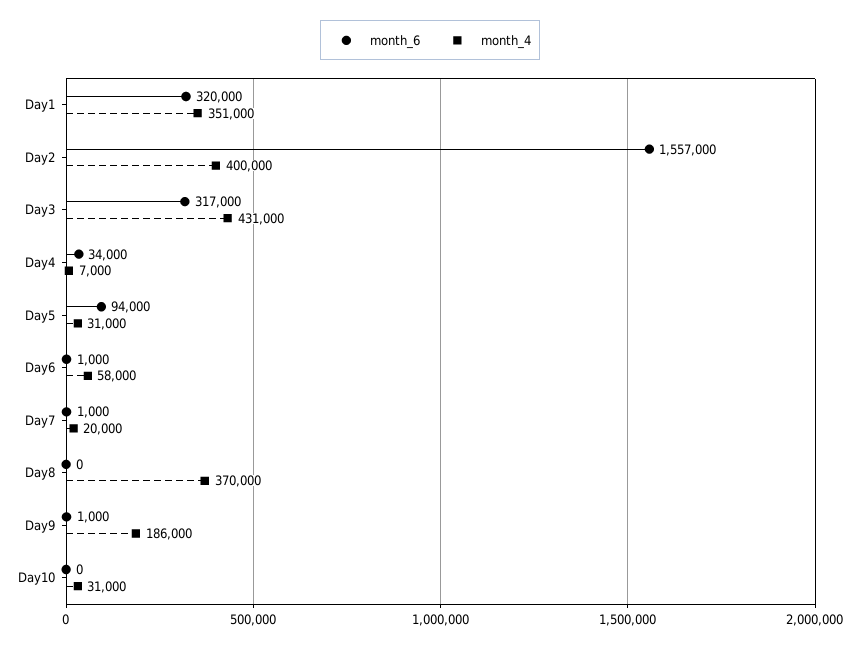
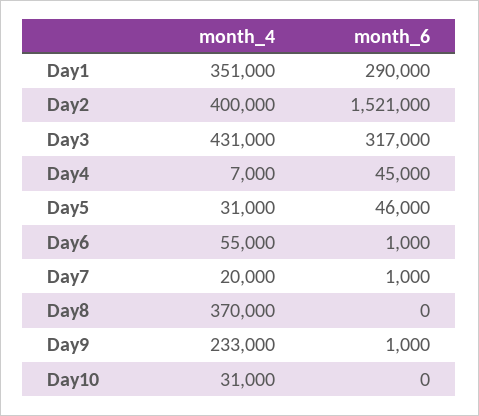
month_6, Day1: 320000 -> 290000
month_6, Day2: 1557000 -> 1521000
month_6, Day4: 34000 -> 45000
month_6, Day5: 94000 -> 46000
month_4, Day6: 58000 -> 55000
month_4, Day9: 186000 -> 233000

